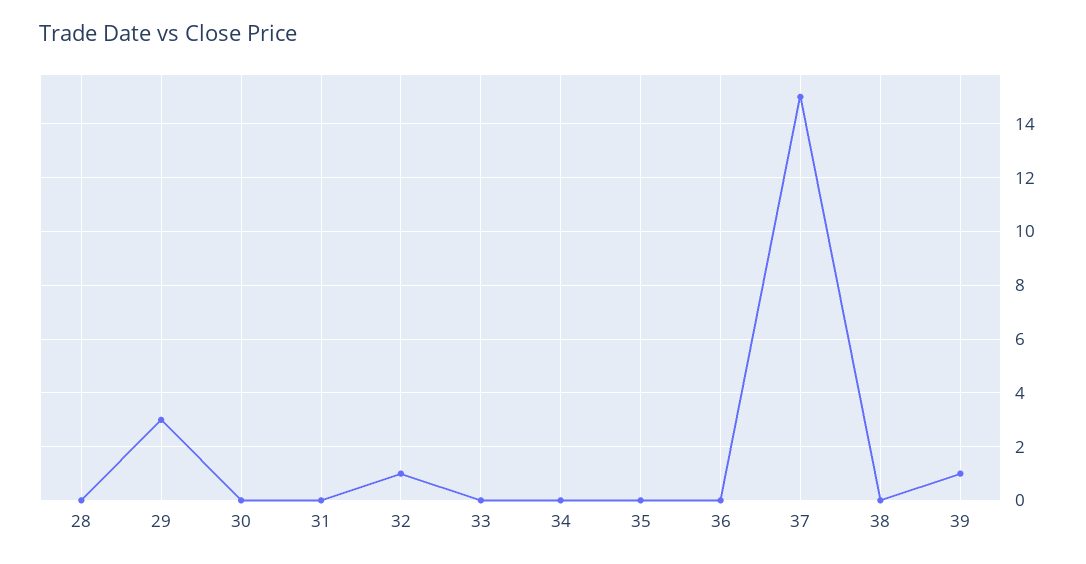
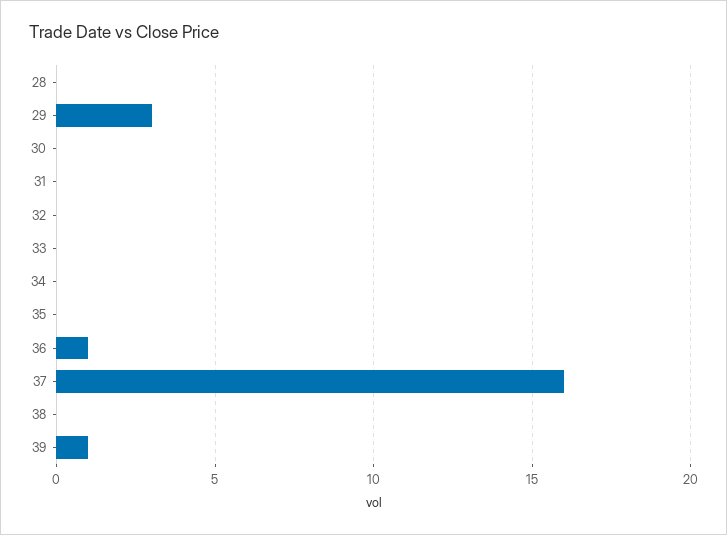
32: 1 -> 0
36: 0 -> 1
37: 15 -> 16

